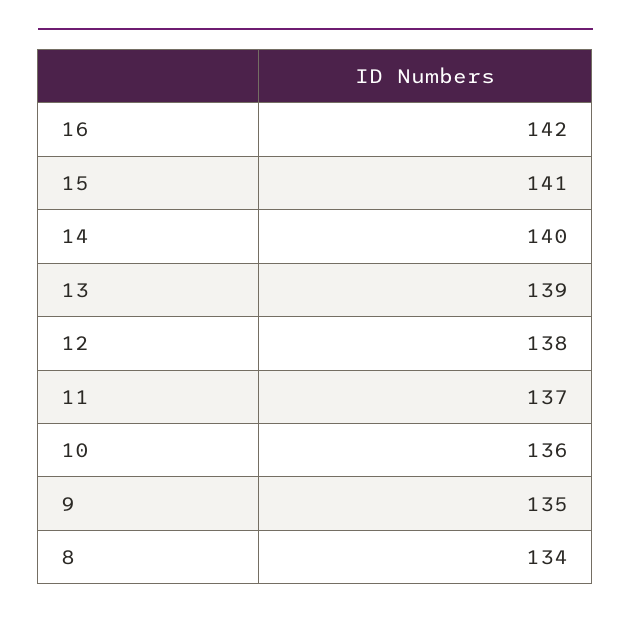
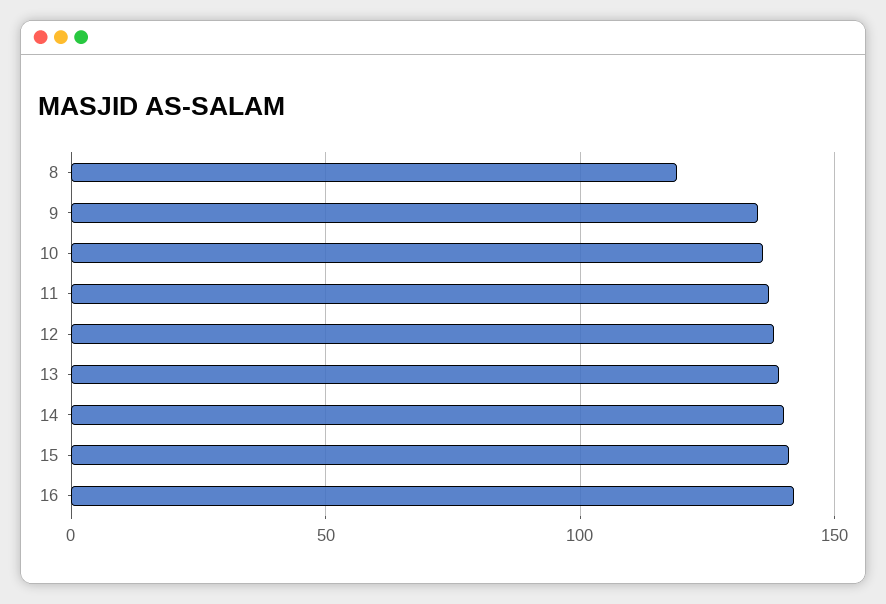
8: 134 -> 120

